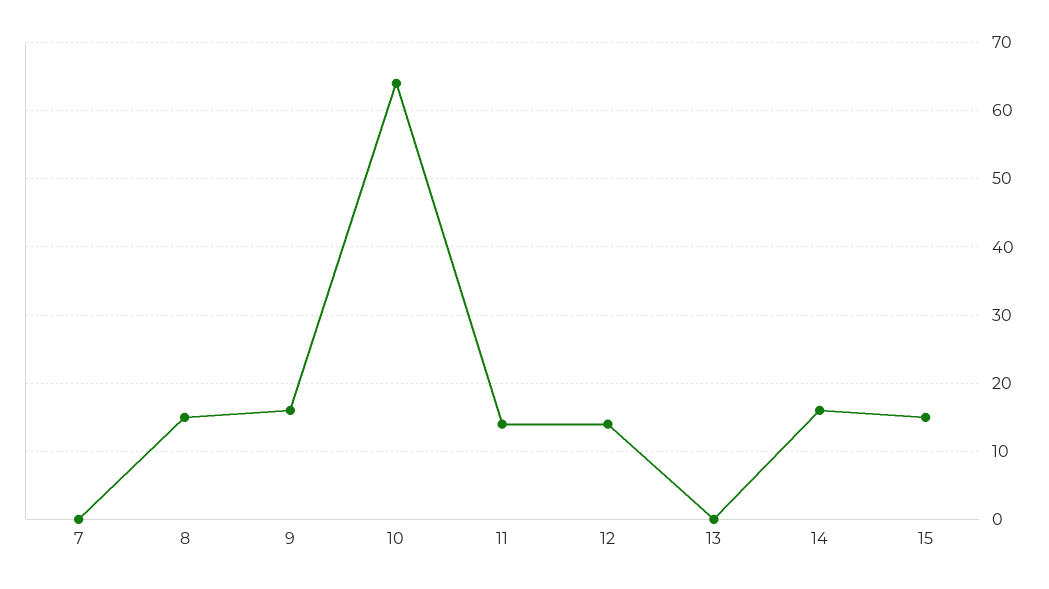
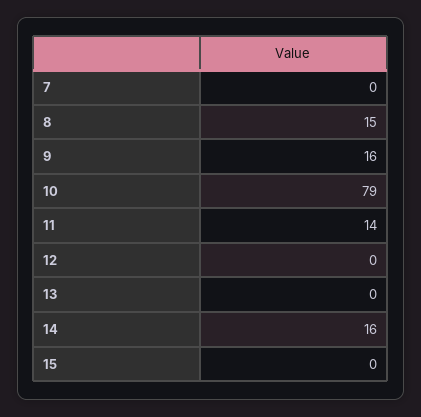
10: 64 -> 79
12: 14 -> 0
15: 15 -> 0

